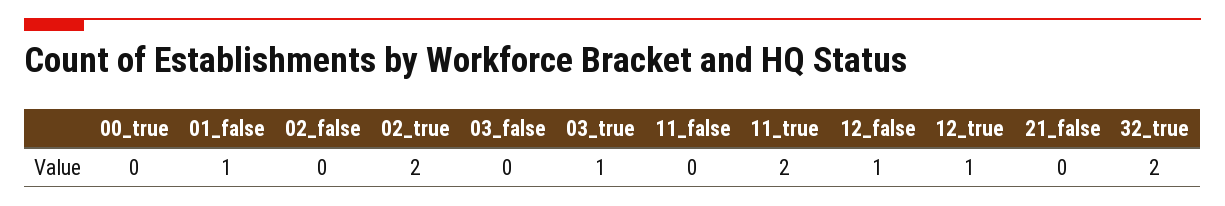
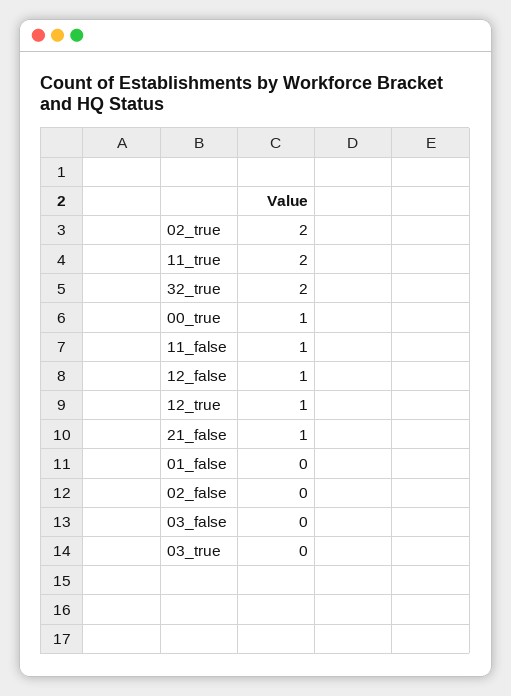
00_true: 0 -> 1
01_false: 1 -> 0
03_true: 1 -> 0
11_false: 0 -> 1
21_false: 0 -> 1

